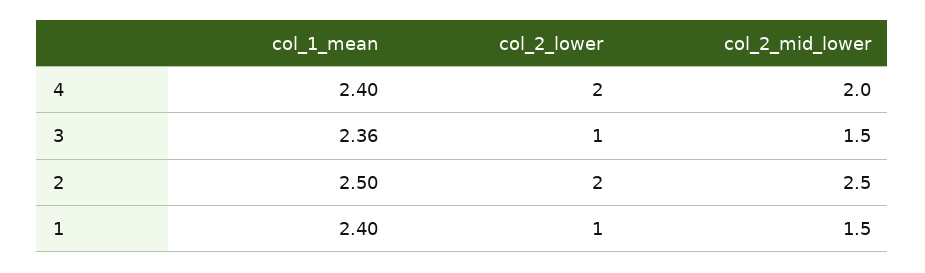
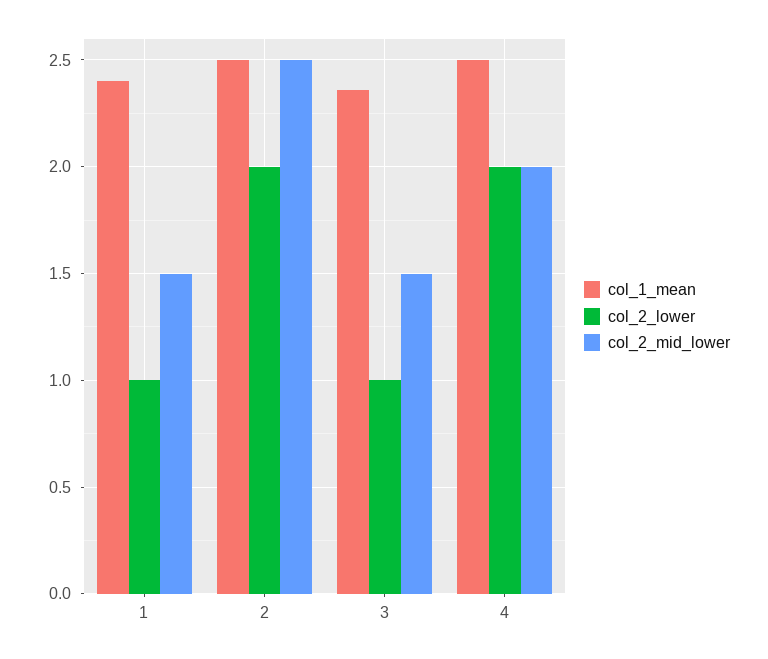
col_1_mean, 4: 2.4 -> 2.5

